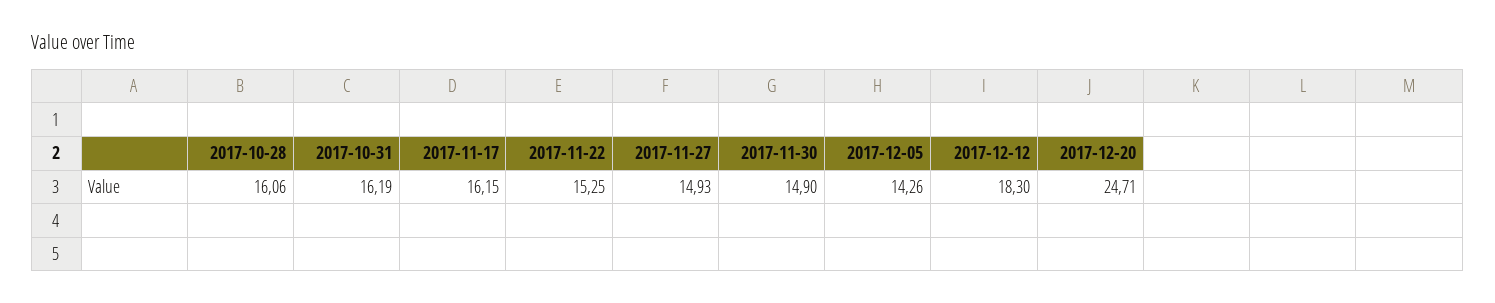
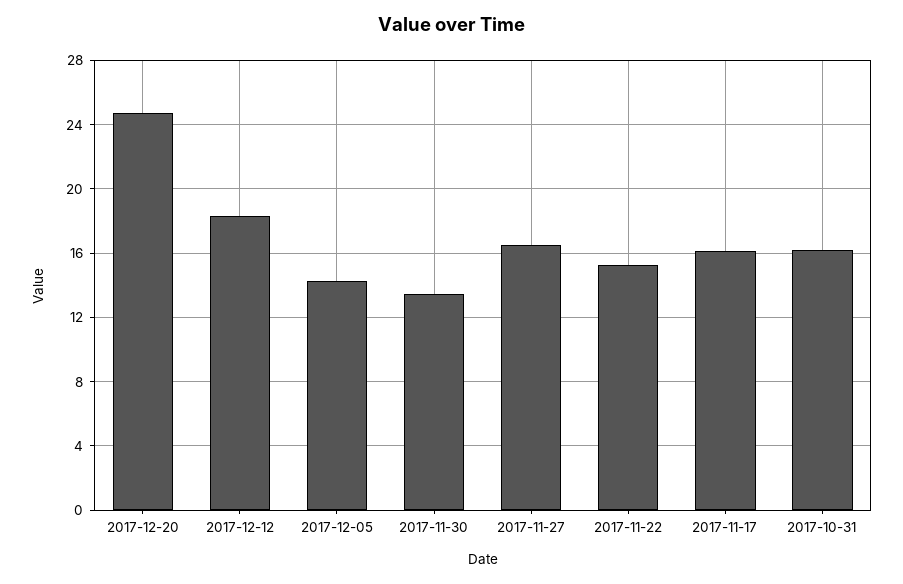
2017-10-28: 16.06 -> none
2017-11-27: 14.93 -> 16.5
2017-11-30: 14.9 -> 13.5

